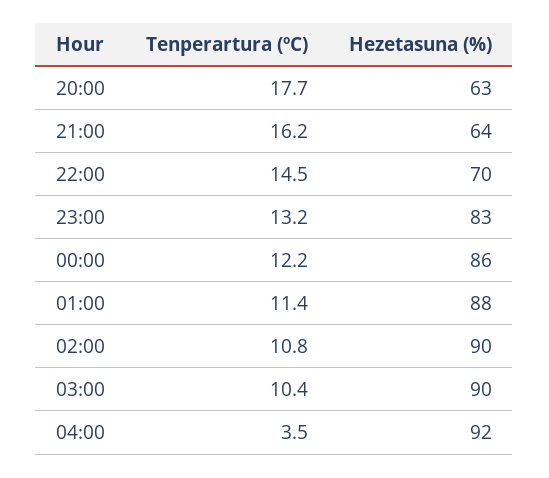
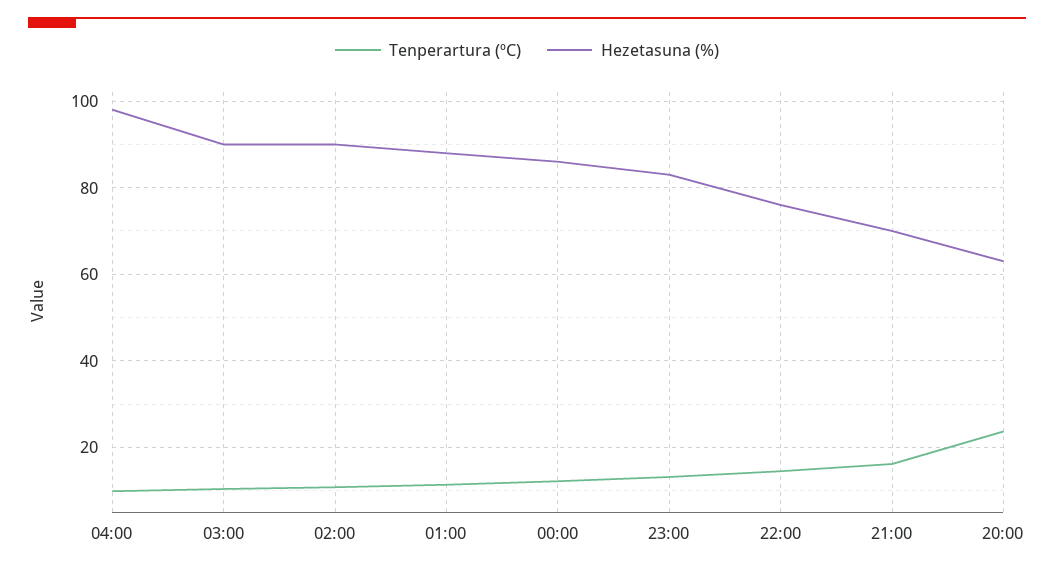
Tenperartura (ºC), 20:00: 17.7 -> 24
Hezetasuna (%), 21:00: 64 -> 70
Hezetasuna (%), 22:00: 70 -> 76
Tenperartura (ºC), 04:00: 3.5 -> 10
Hezetasuna (%), 04:00: 92 -> 98

